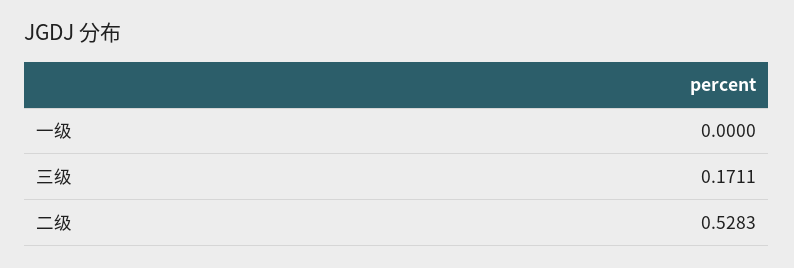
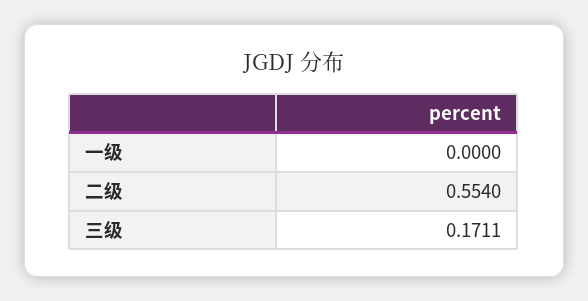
二级: 0.5283 -> 0.554

